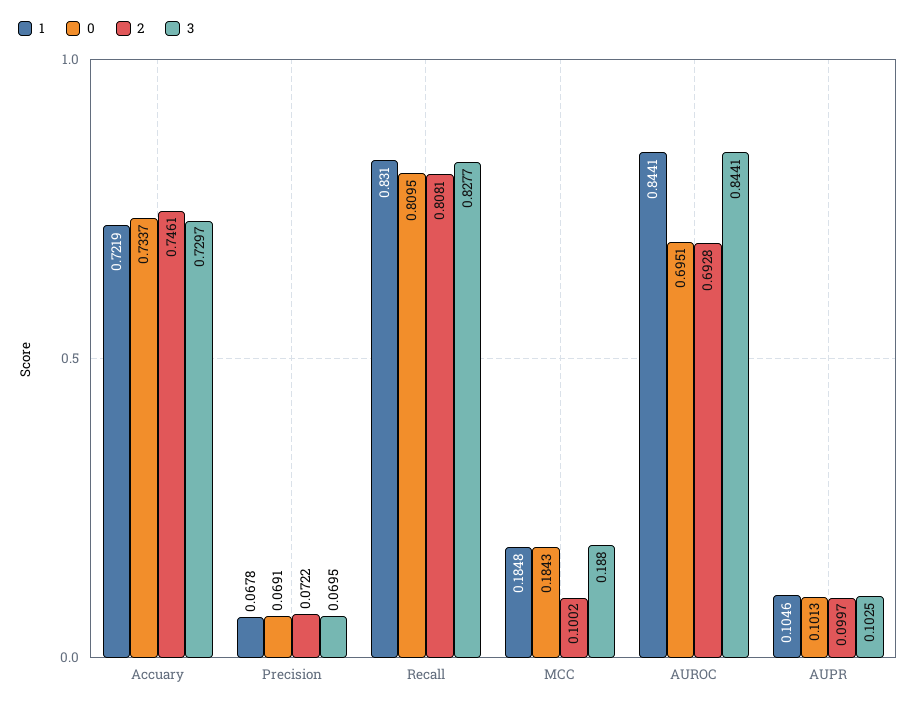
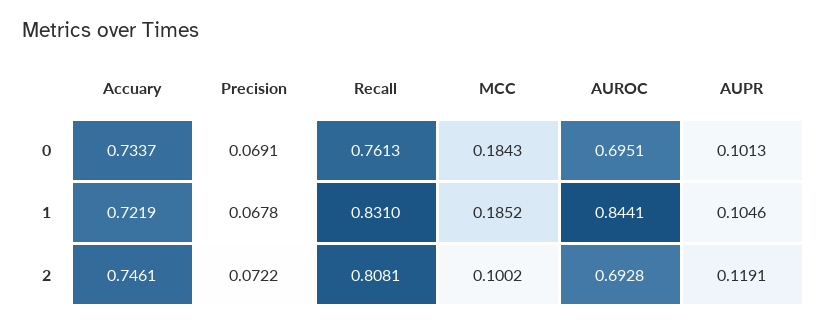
3, Accuary: 0.7297 -> none
3, Precision: 0.0695 -> none
0, Recall: 0.8095 -> 0.7613
3, Recall: 0.8277 -> none
1, MCC: 0.1848 -> 0.1852
3, MCC: 0.188 -> none
3, AUROC: 0.8441 -> none
2, AUPR: 0.0997 -> 0.1191
3, AUPR: 0.1025 -> none

